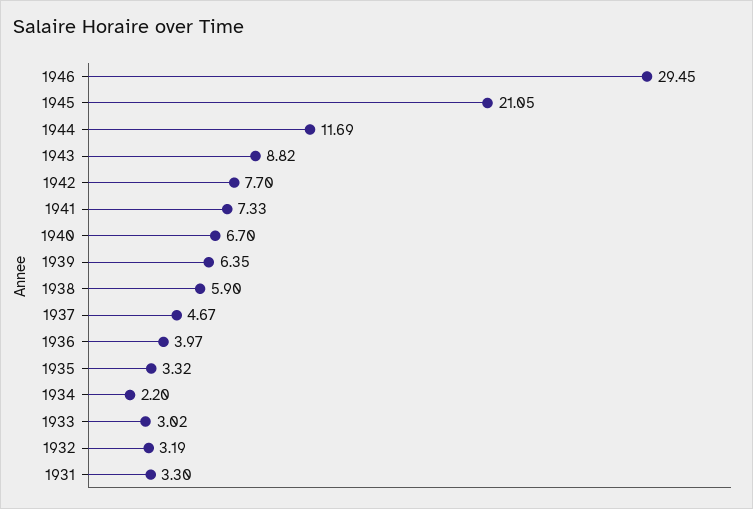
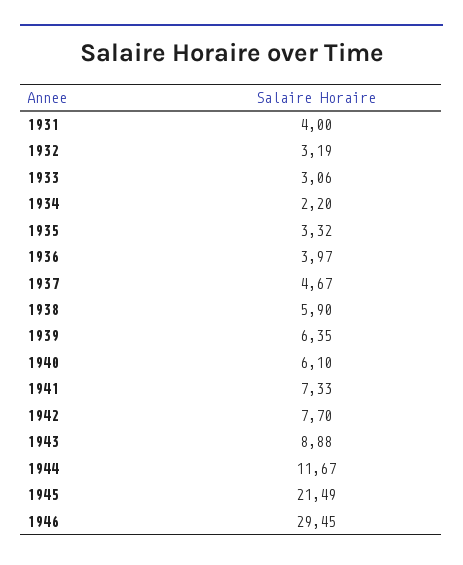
1945: 21.05 -> 21.49
1944: 11.69 -> 11.67
1943: 8.82 -> 8.88
1940: 6.7 -> 6.1
1933: 3.02 -> 3.06
1931: 3.3 -> 4

